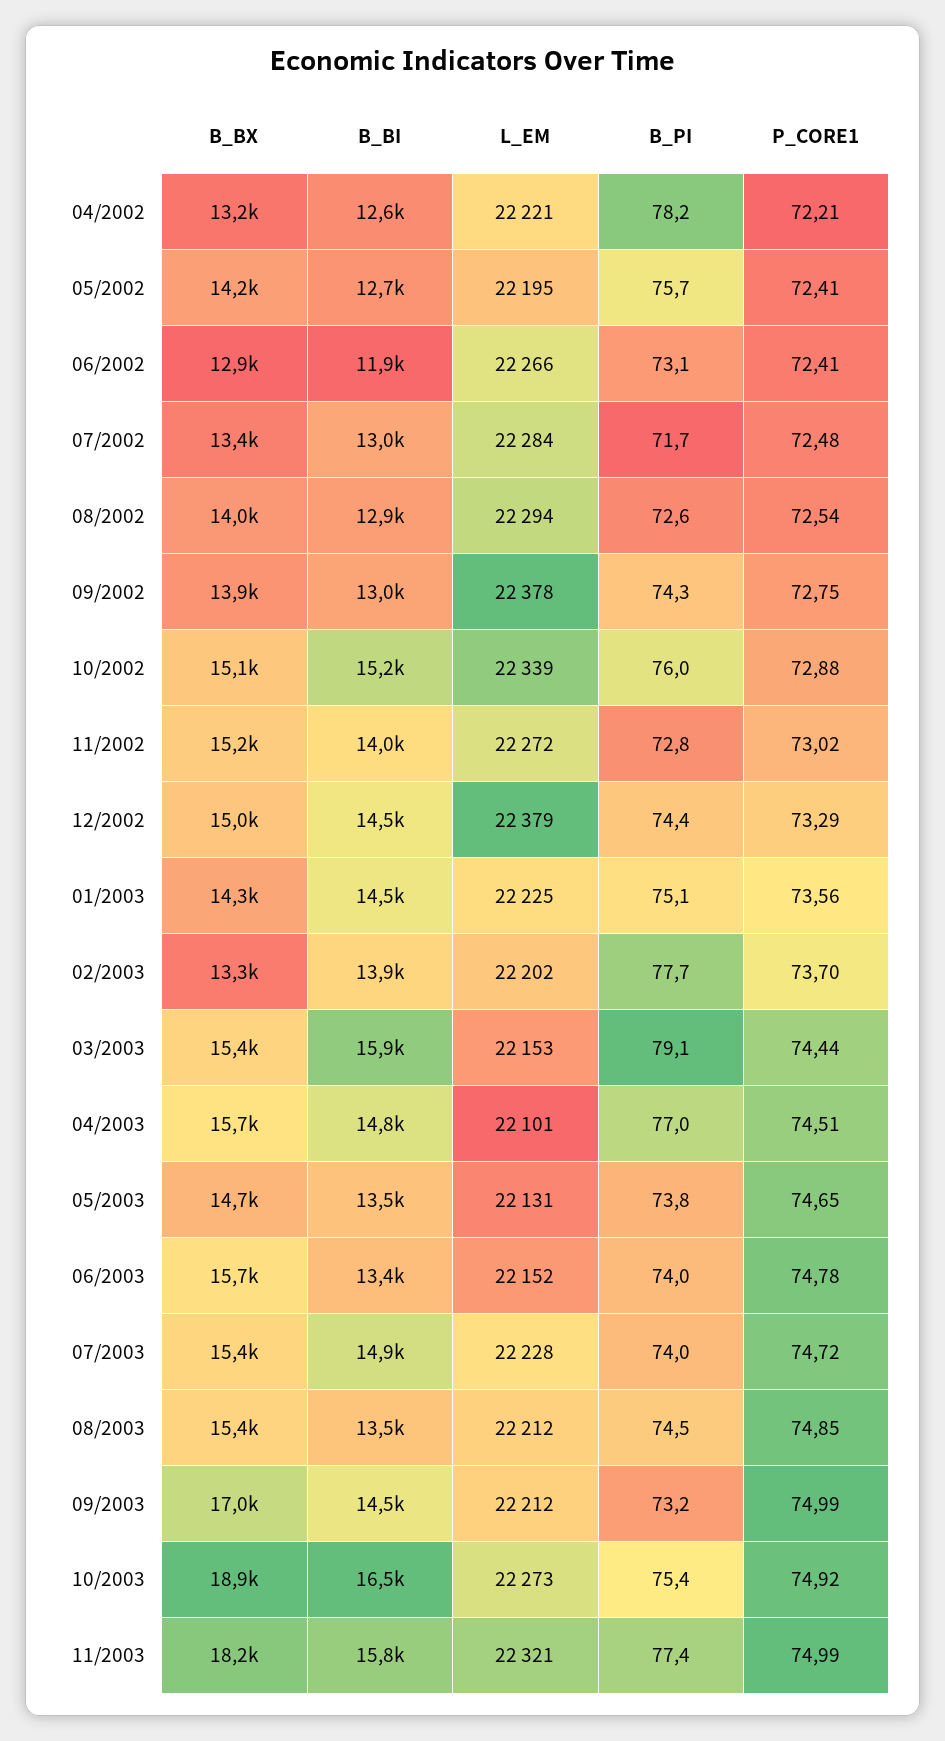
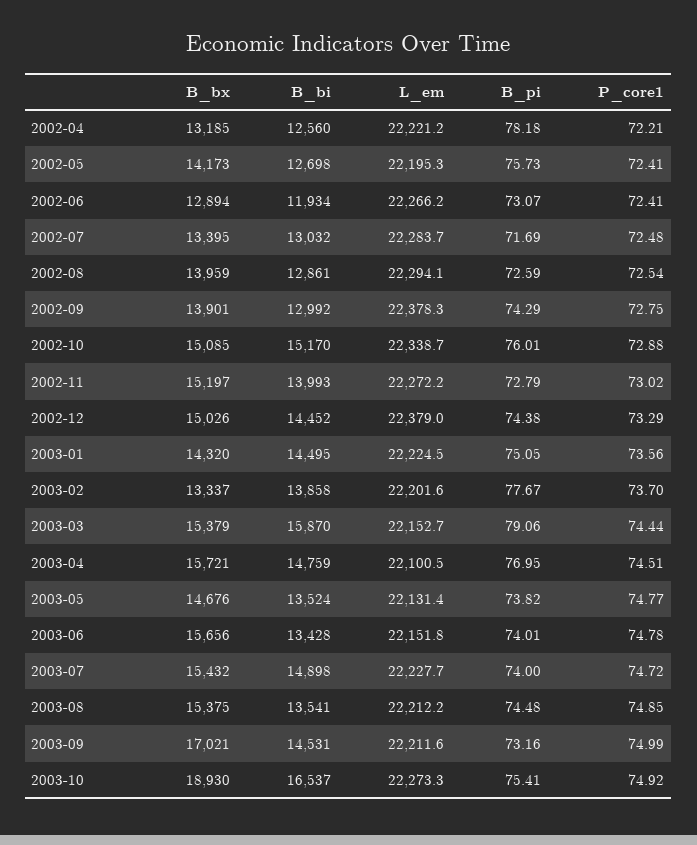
P_CORE1, 05/2003: 74.65 -> 74.77
B_BX, 11/2003: 18200 -> none
B_BI, 11/2003: 15800 -> none
L_EM, 11/2003: 22321 -> none
B_PI, 11/2003: 77.4 -> none
P_CORE1, 11/2003: 74.99 -> none

